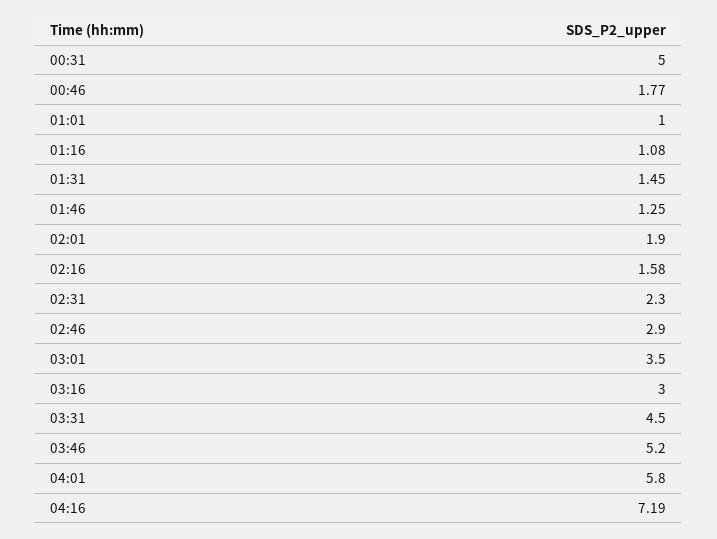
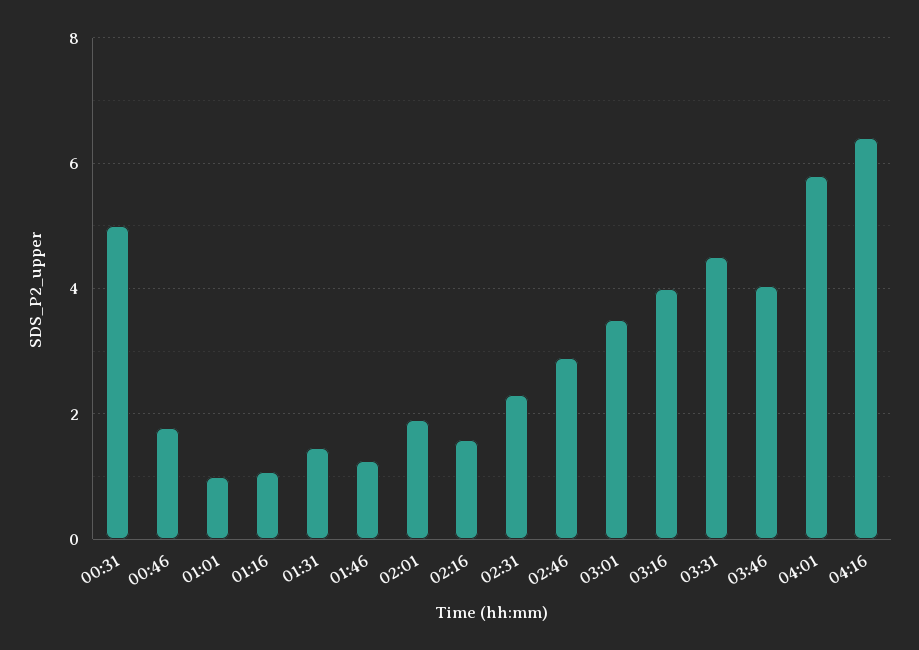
03:16: 3 -> 4
03:46: 5.2 -> 4
04:16: 7.19 -> 6.4

